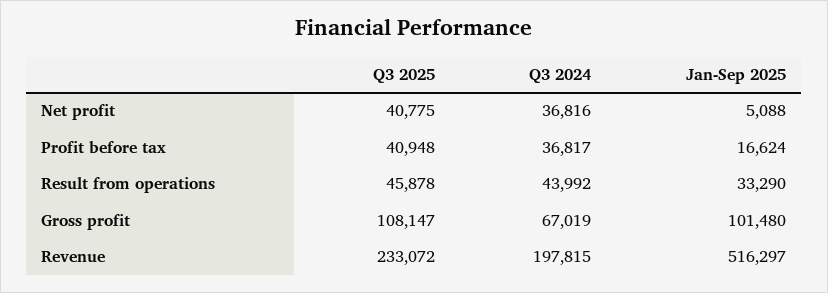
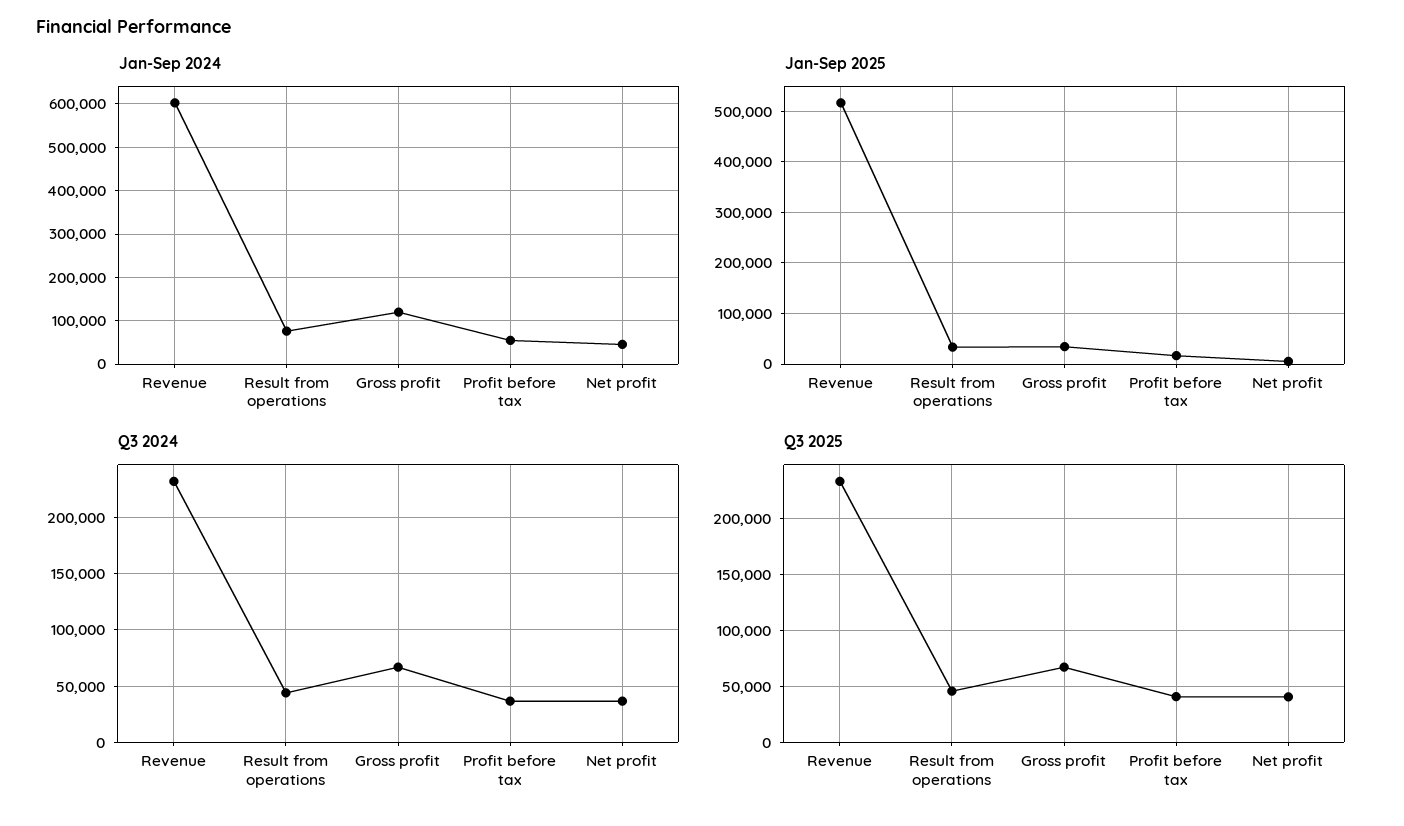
Q3 2025, Gross profit: 108147 -> 70000
Jan-Sep 2025, Gross profit: 101480 -> 40000
Q3 2024, Revenue: 197815 -> 230000
Jan-Sep 2024, Revenue: none -> 600000
Jan-Sep 2024, Result from operations: none -> 80000
Jan-Sep 2024, Gross profit: none -> 120000
Jan-Sep 2024, Profit before tax: none -> 60000
Jan-Sep 2024, Net profit: none -> 40000

